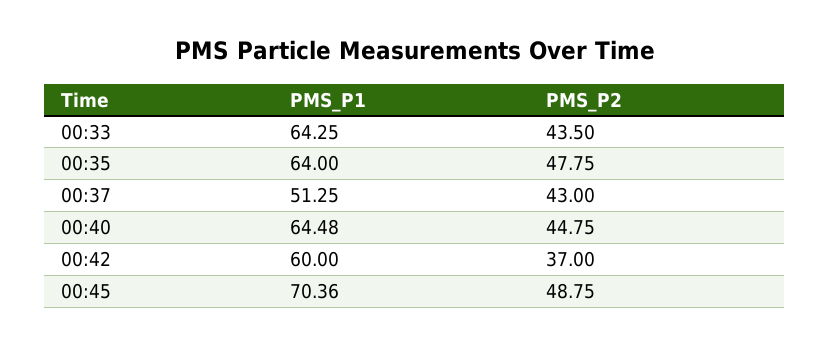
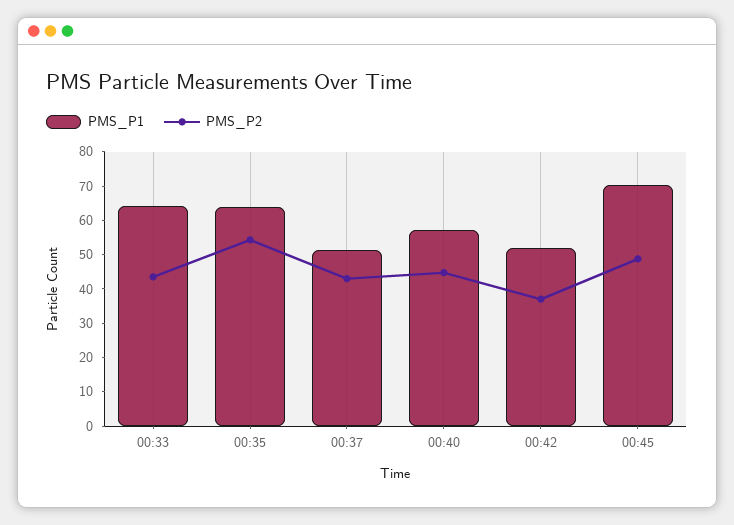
PMS_P2, 00:35: 47.75 -> 55
PMS_P1, 00:40: 64.48 -> 57.5
PMS_P1, 00:42: 60 -> 52.5

